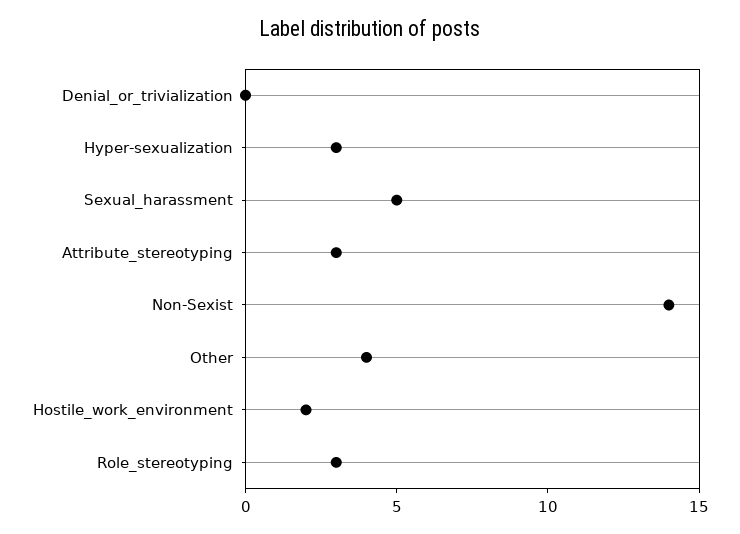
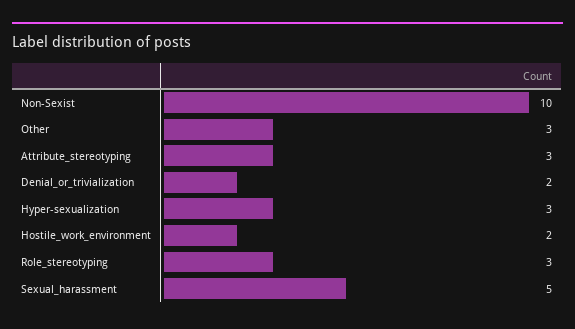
Denial_or_trivialization: 0 -> 2
Non-Sexist: 14 -> 10
Other: 4 -> 3

